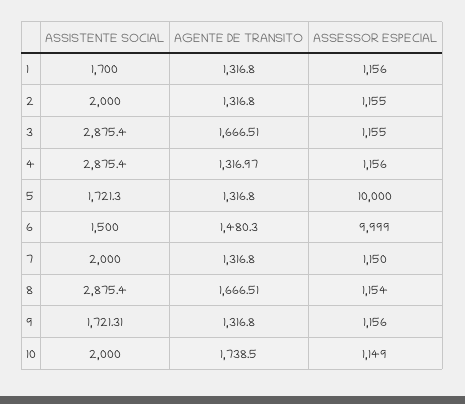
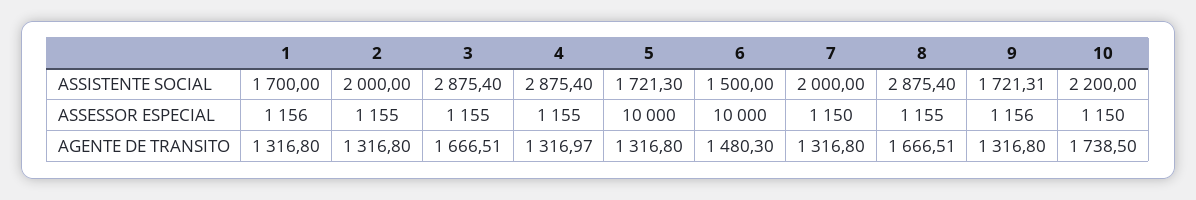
ASSESSOR ESPECIAL, 4: 1156 -> 1155
ASSESSOR ESPECIAL, 6: 9999 -> 10000
ASSESSOR ESPECIAL, 8: 1154 -> 1155
ASSISTENTE SOCIAL, 10: 2000 -> 2200
ASSESSOR ESPECIAL, 10: 1149 -> 1150

